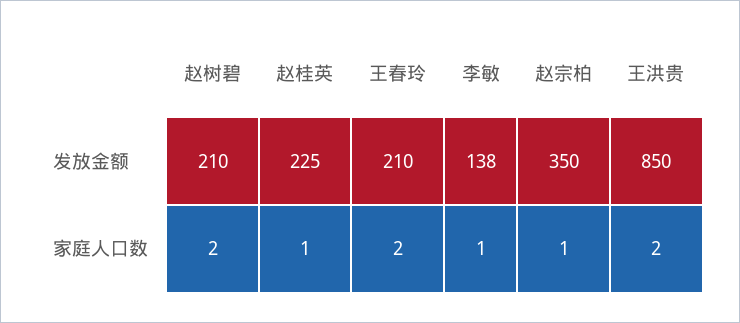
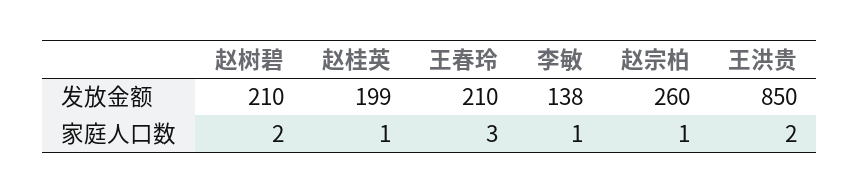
赵桂英, 发放金额: 225 -> 199
赵宗柏, 发放金额: 350 -> 260
王春玲, 家庭人口数: 2 -> 3

